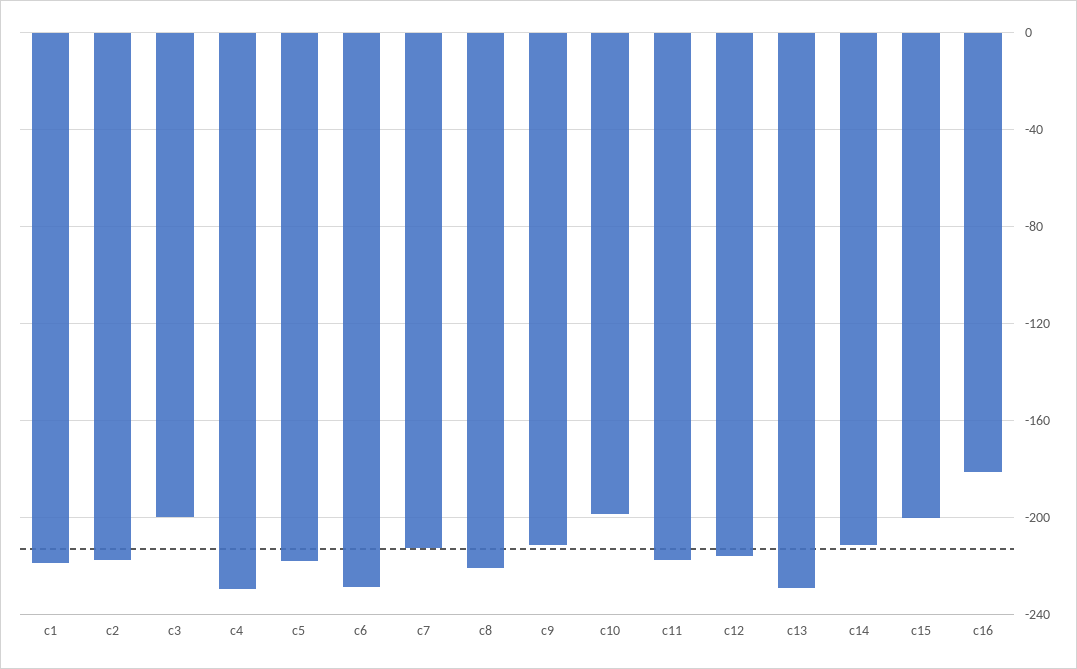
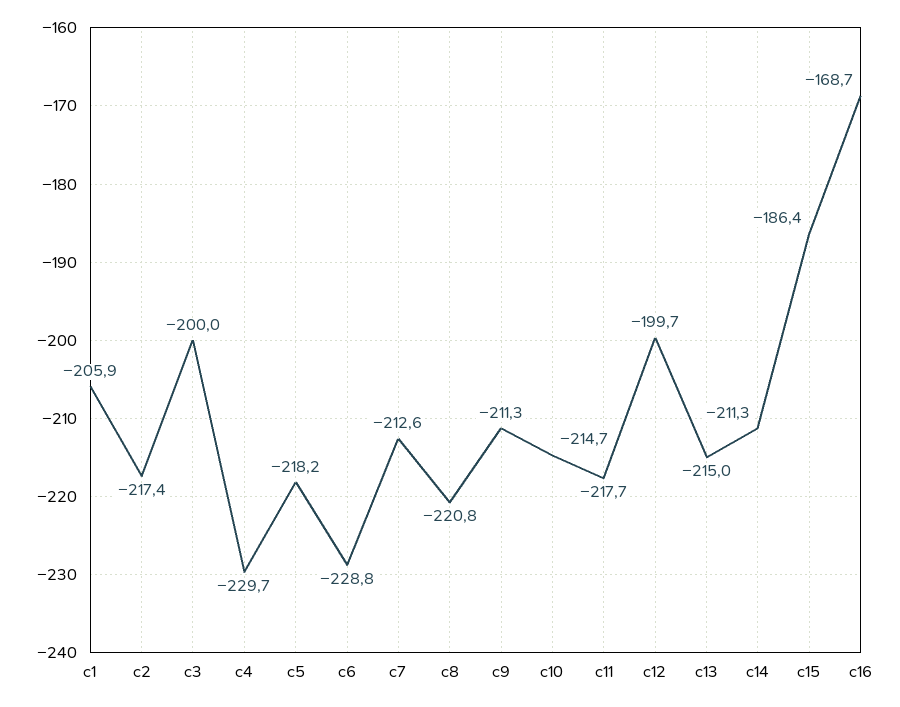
c1: -220 -> -205.9
c10: -200 -> -214.7
c12: -215 -> -199.7
c13: -230 -> -215
c15: -200 -> -186.4
c16: -180 -> -168.7

